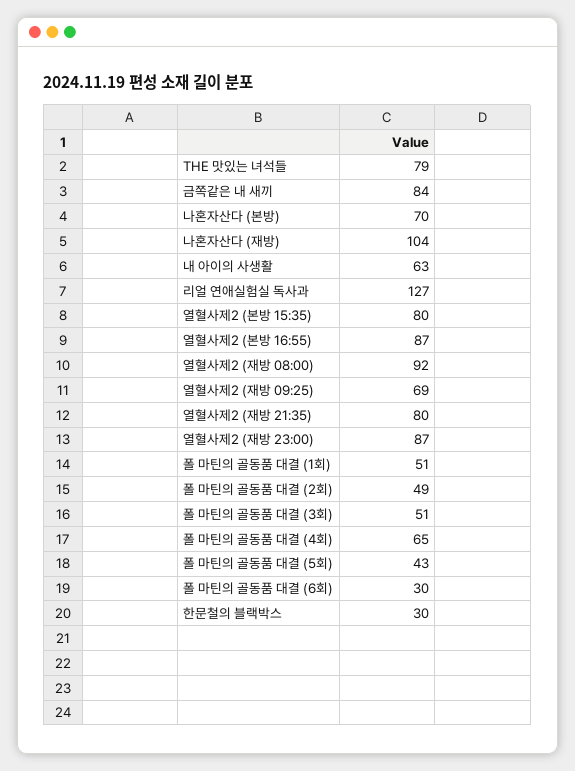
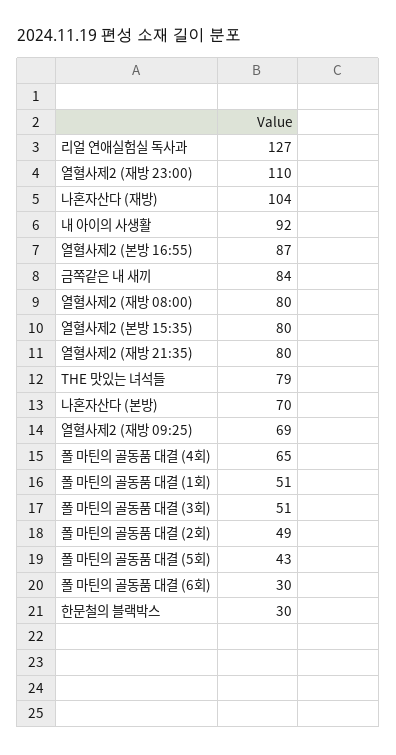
내 아이의 사생활: 63 -> 92
열혈사제2 (재방 08:00): 92 -> 80
열혈사제2 (재방 23:00): 87 -> 110

